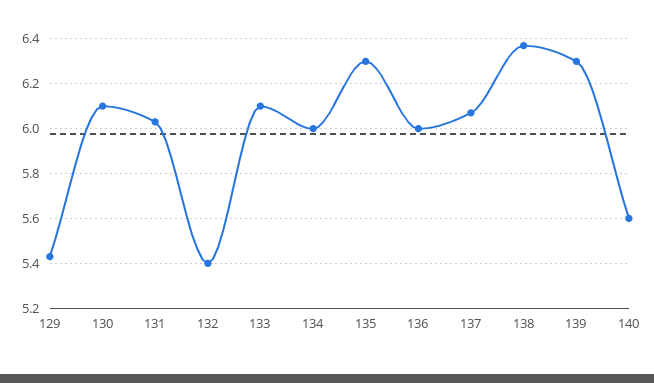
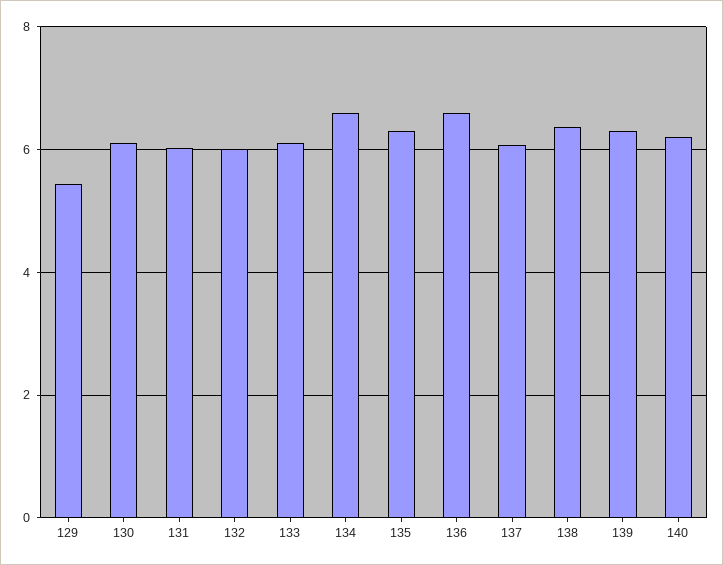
132: 5.4 -> 6
134: 6 -> 6.6
136: 6 -> 6.6
140: 5.6 -> 6.2

